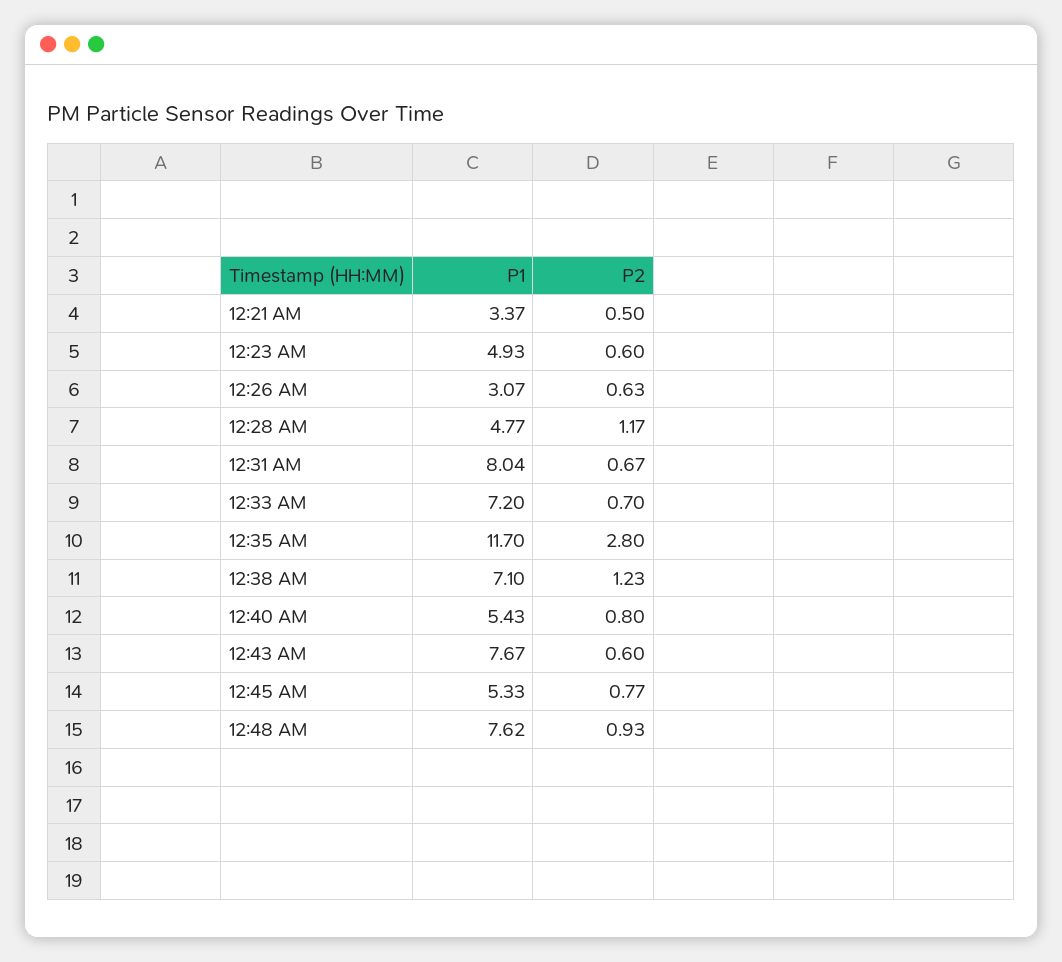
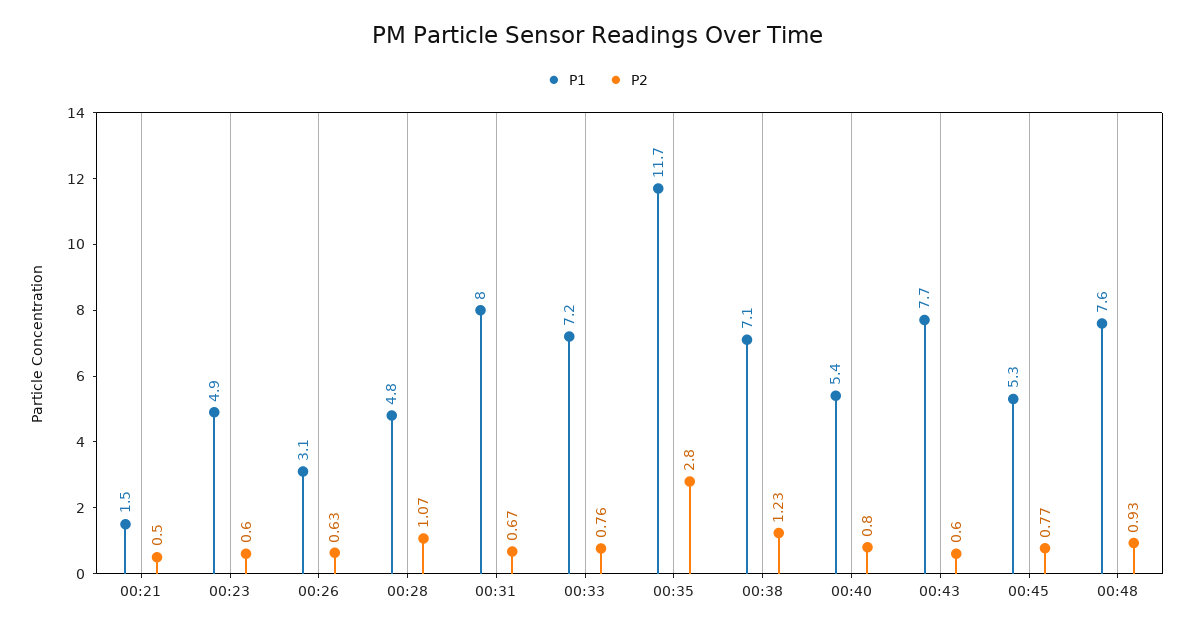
P1, 12:21 AM: 3.37 -> 1.5
P2, 12:28 AM: 1.17 -> 1.07
P2, 12:33 AM: 0.7 -> 0.76

